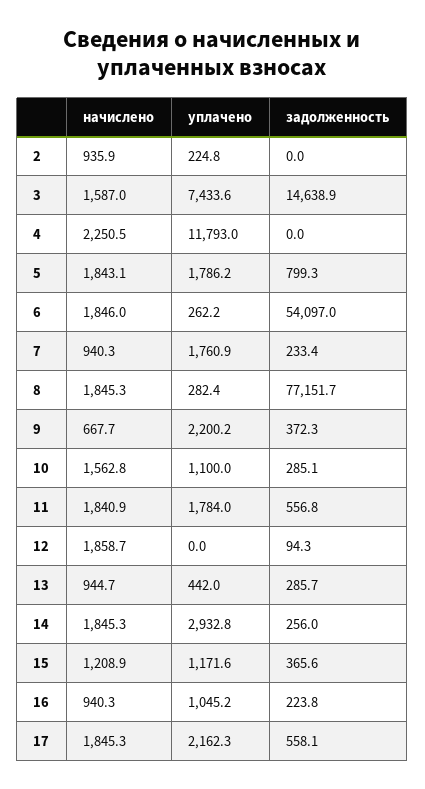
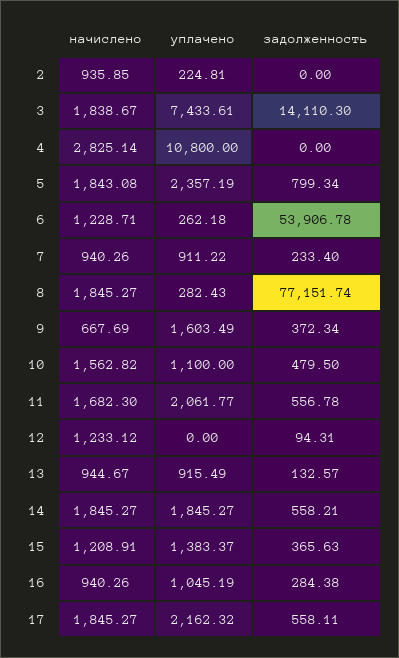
начислено, 3: 1587 -> 1838.67
задолженность, 3: 14638.9 -> 14110.3
начислено, 4: 2250.5 -> 2825.14
уплачено, 4: 11793 -> 10800
уплачено, 5: 1786.2 -> 2357.19
начислено, 6: 1846 -> 1228.71
задолженность, 6: 54097 -> 53906.78
уплачено, 7: 1760.9 -> 911.22
уплачено, 9: 2200.2 -> 1603.49
задолженность, 10: 285.1 -> 479.5
начислено, 11: 1840.9 -> 1682.3
уплачено, 11: 1784 -> 2061.77
начислено, 12: 1858.7 -> 1233.12
уплачено, 13: 442 -> 915.49
задолженность, 13: 285.7 -> 132.57
уплачено, 14: 2932.8 -> 1845.27
задолженность, 14: 256 -> 558.21
уплачено, 15: 1171.6 -> 1383.37
задолженность, 16: 223.8 -> 284.38

